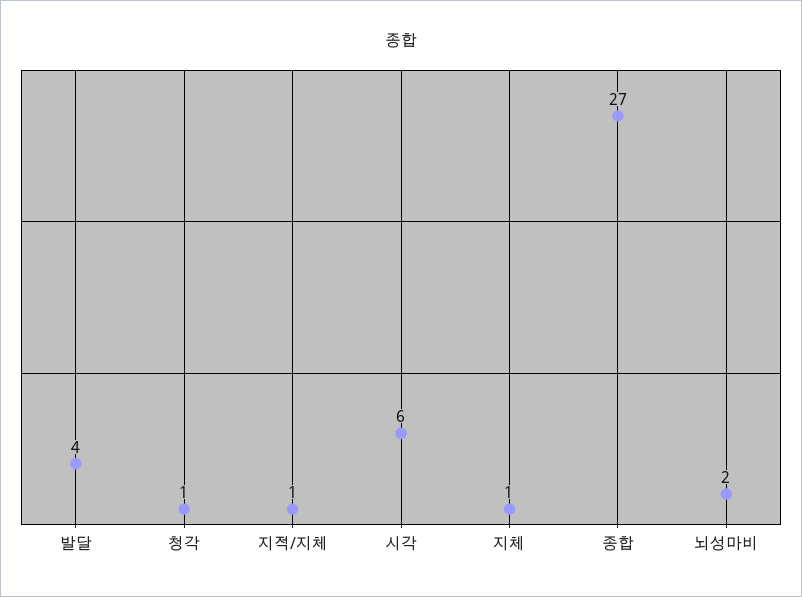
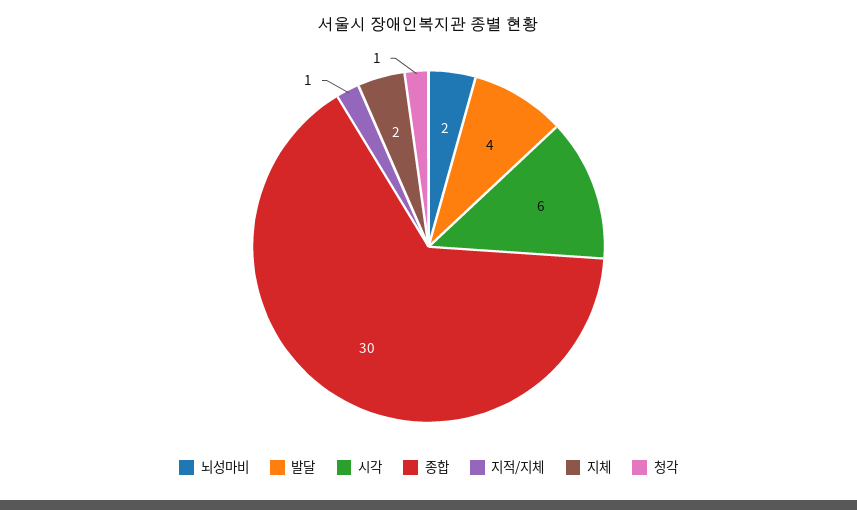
지체: 1 -> 2
종합: 27 -> 30

